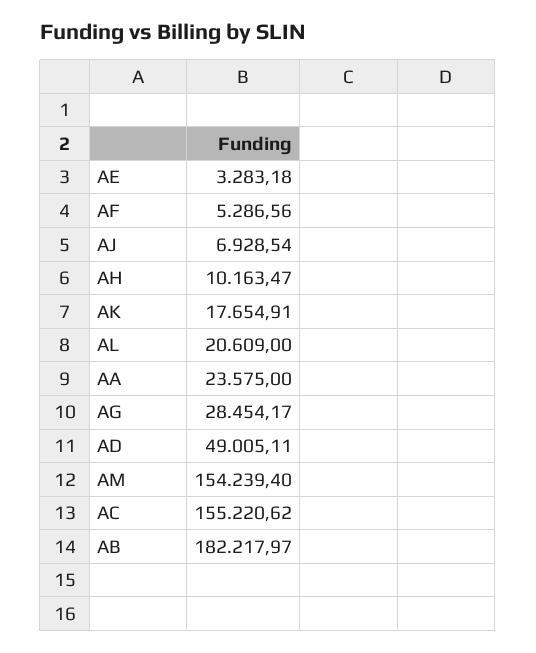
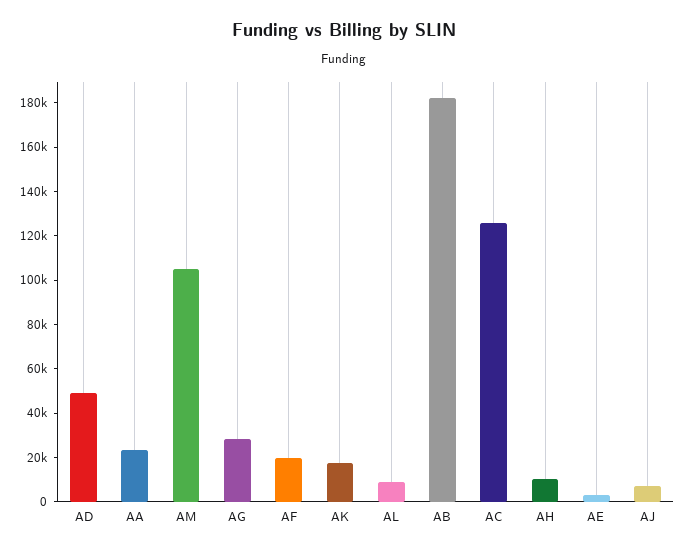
AF: 5286.56 -> 20000
AL: 20609 -> 10000
AM: 154239.4 -> 105000
AC: 155220.62 -> 125000

